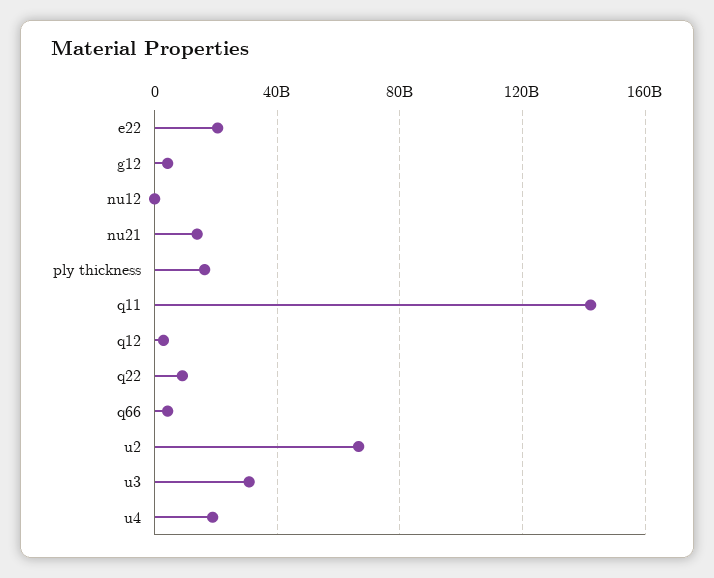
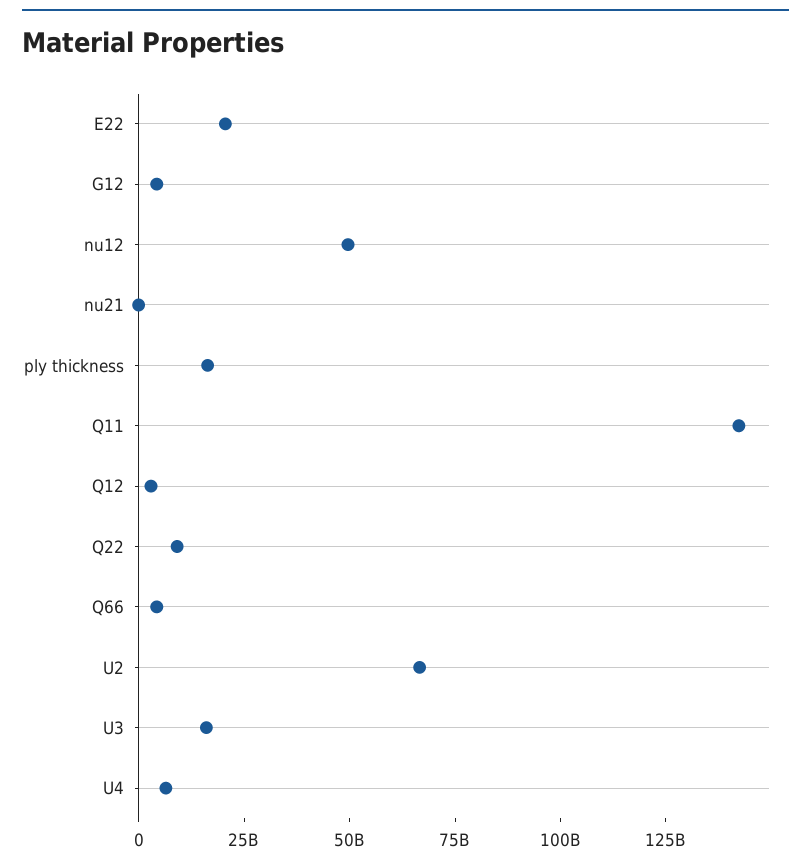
nu12: 0 -> 50000000000
nu21: 15000000000 -> 0
u3: 30000000000 -> 15000000000
u4: 20000000000 -> 5000000000

